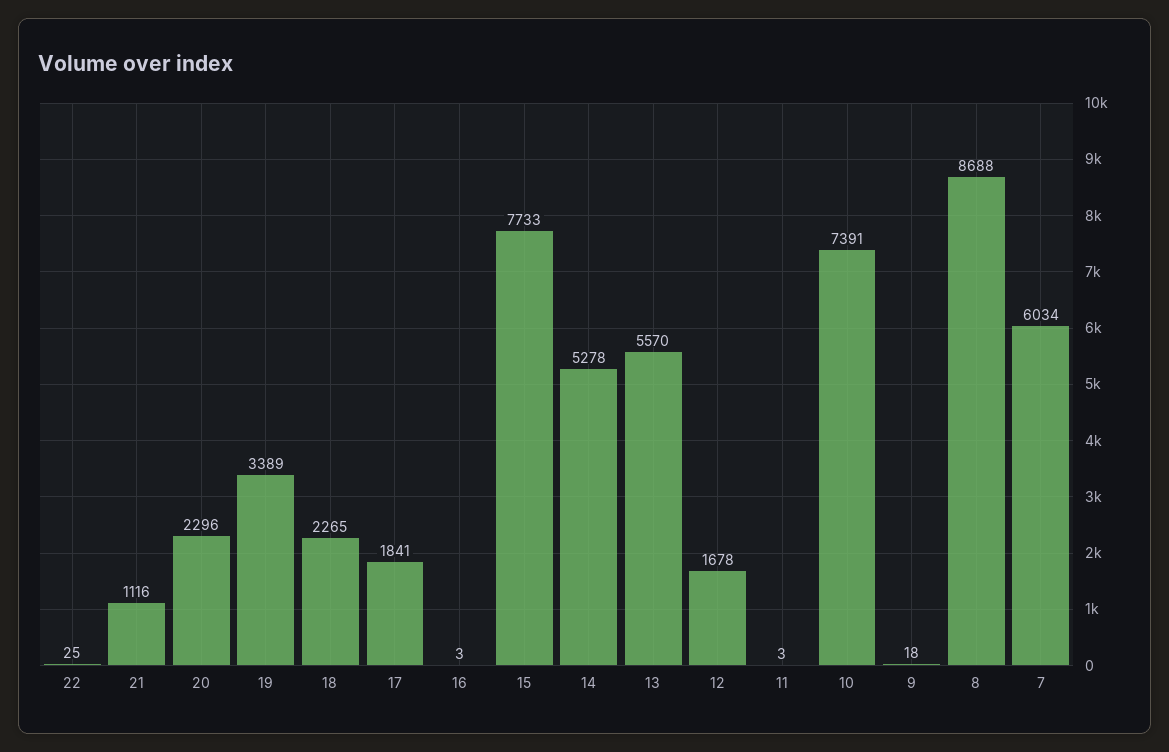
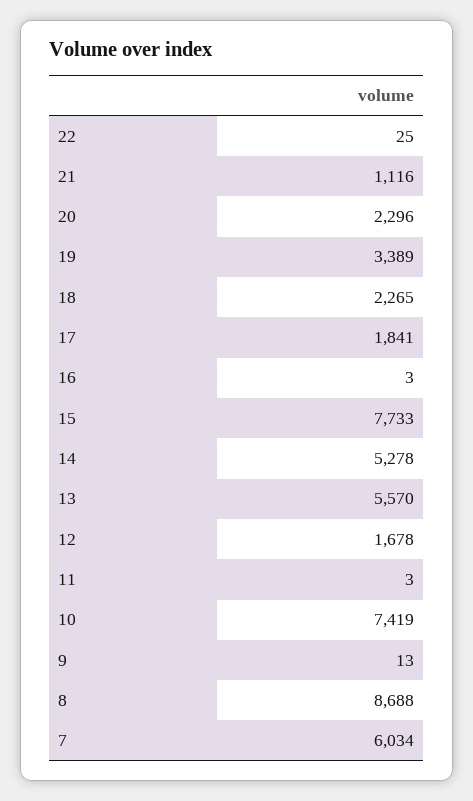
10: 7391 -> 7419
9: 18 -> 13

